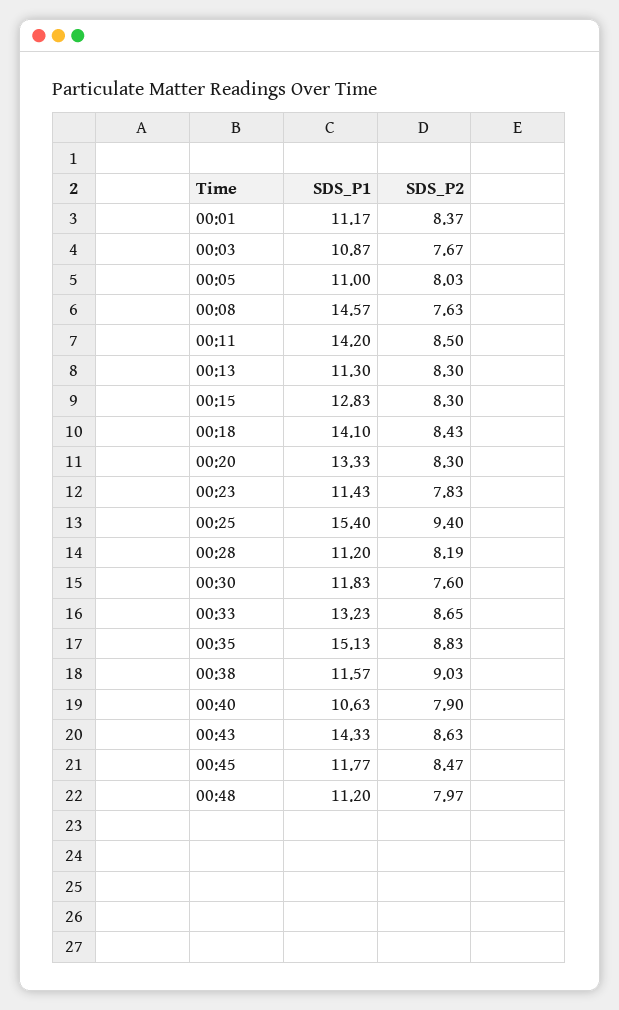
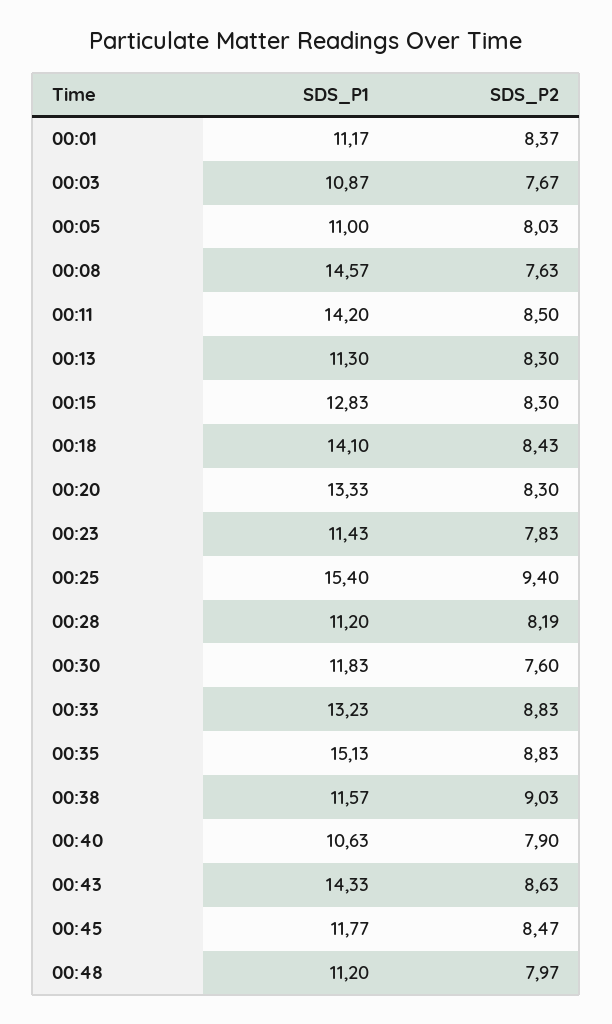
SDS_P2, 00:33: 8.65 -> 8.83

